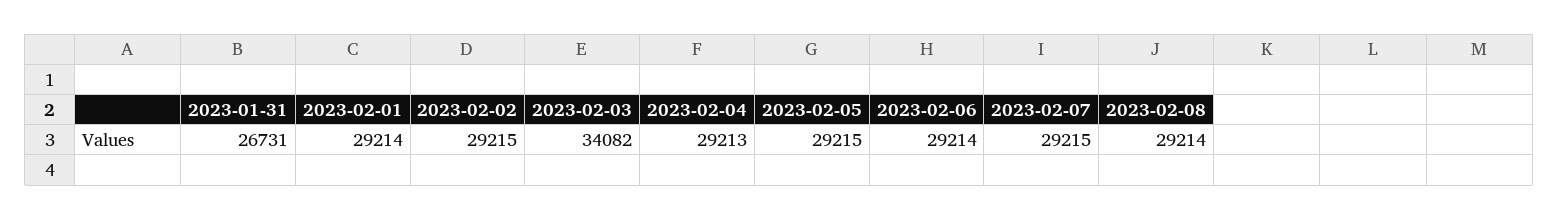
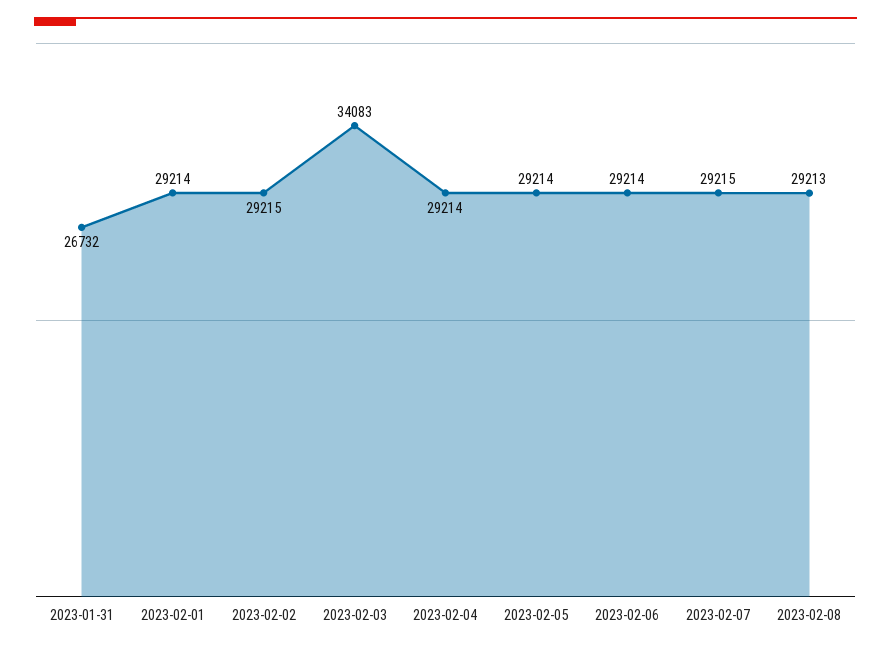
2023-01-31: 26731 -> 26732
2023-02-03: 34082 -> 34083
2023-02-04: 29213 -> 29214
2023-02-05: 29215 -> 29214
2023-02-08: 29214 -> 29213

